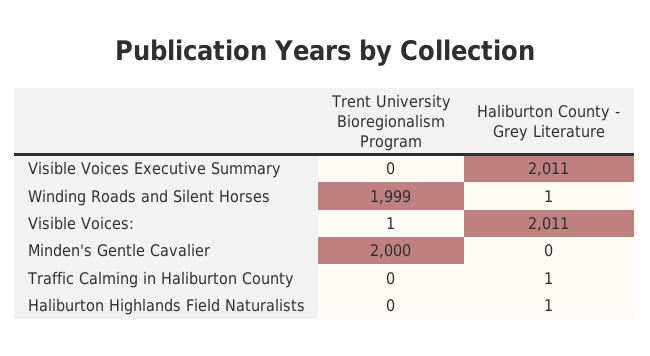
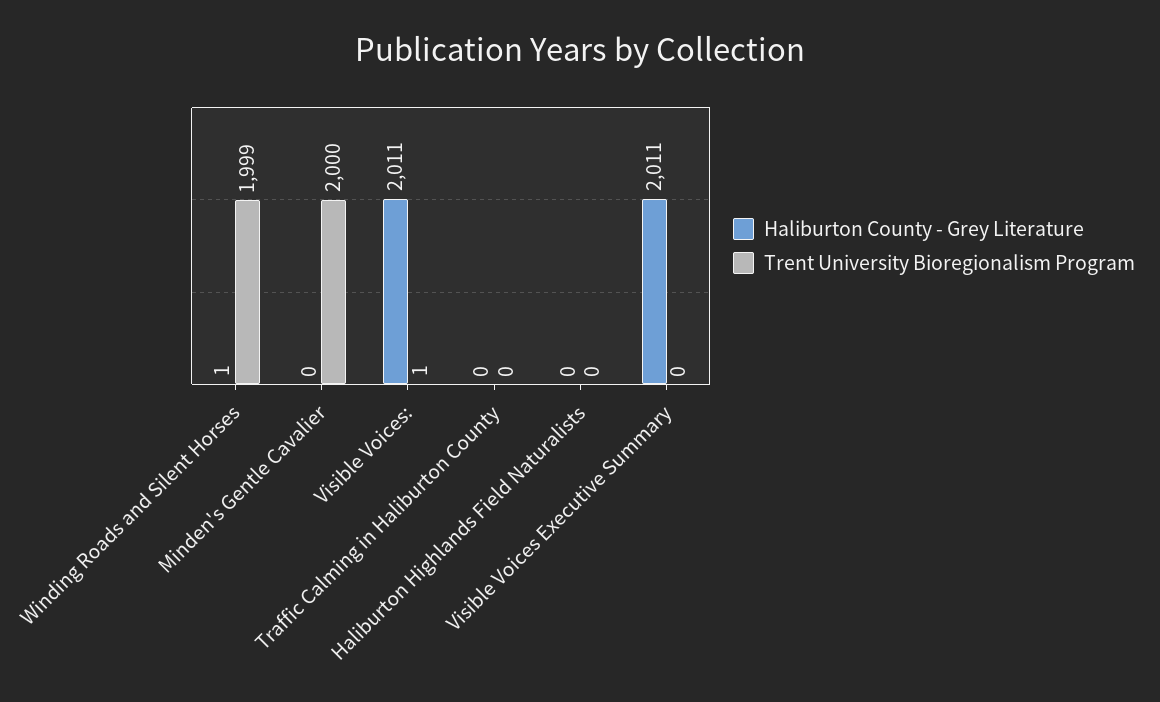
Haliburton County - Grey Literature, Traffic Calming in Haliburton County: 1 -> 0
Haliburton County - Grey Literature, Haliburton Highlands Field Naturalists: 1 -> 0

